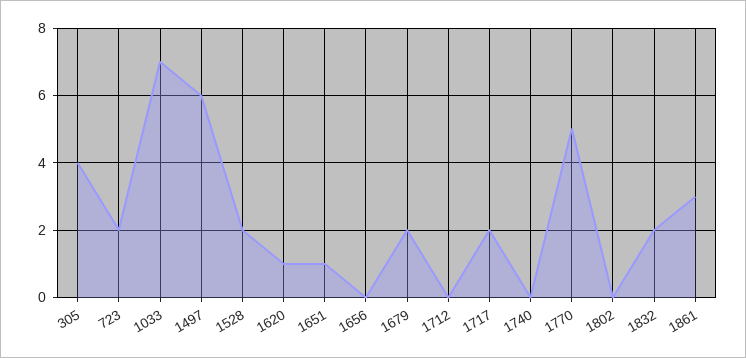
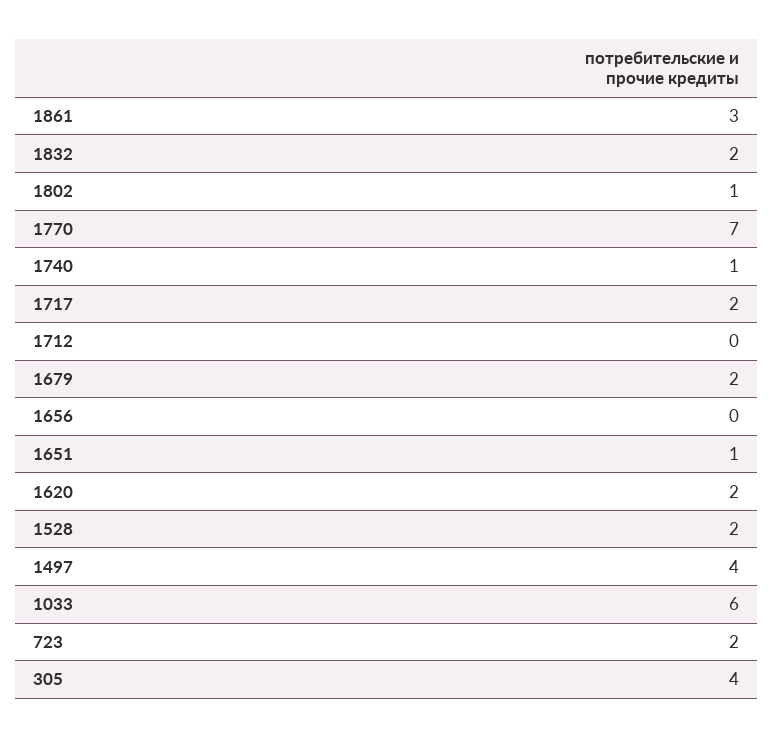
1033: 7 -> 6
1497: 6 -> 4
1620: 1 -> 2
1740: 0 -> 1
1770: 5 -> 7
1802: 0 -> 1

